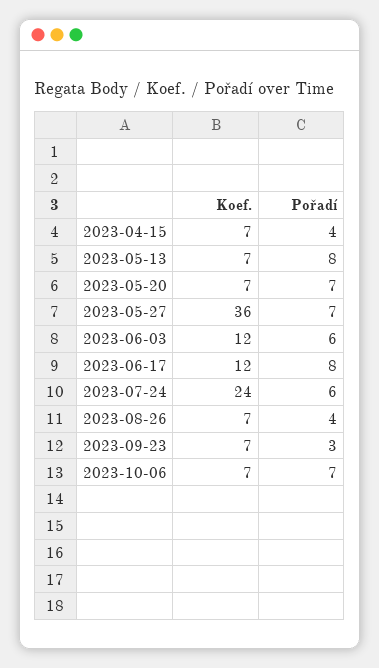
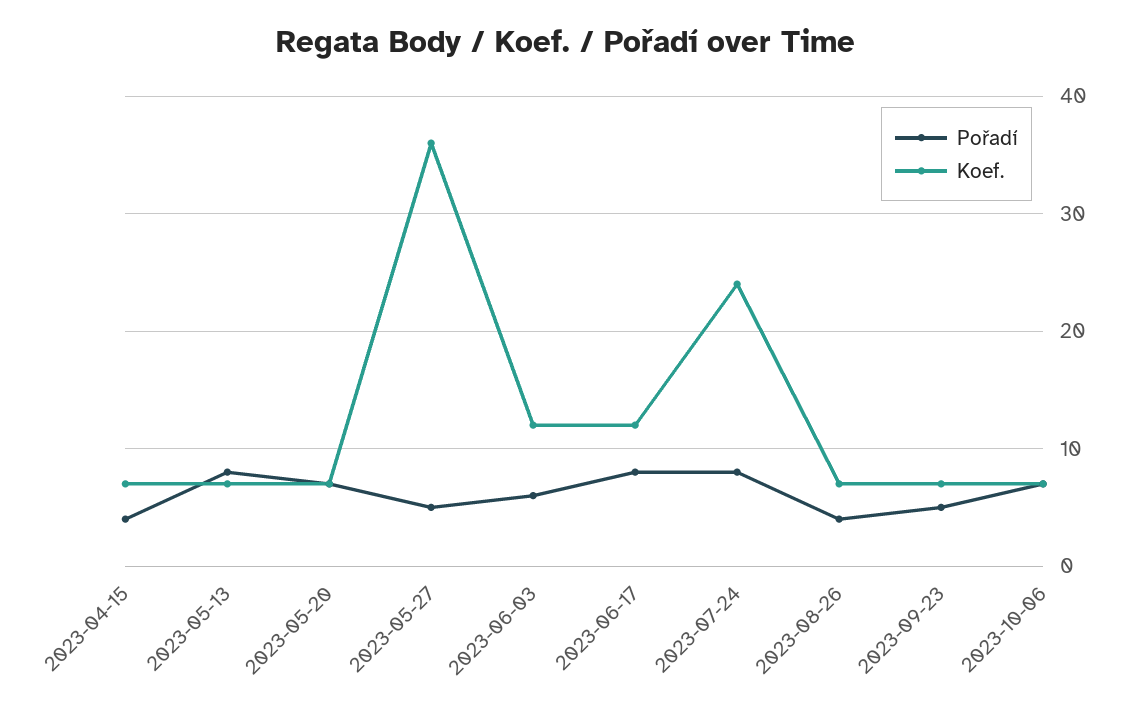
Pořadí, 2023-05-27: 7 -> 5
Pořadí, 2023-07-24: 6 -> 8
Pořadí, 2023-09-23: 3 -> 5

